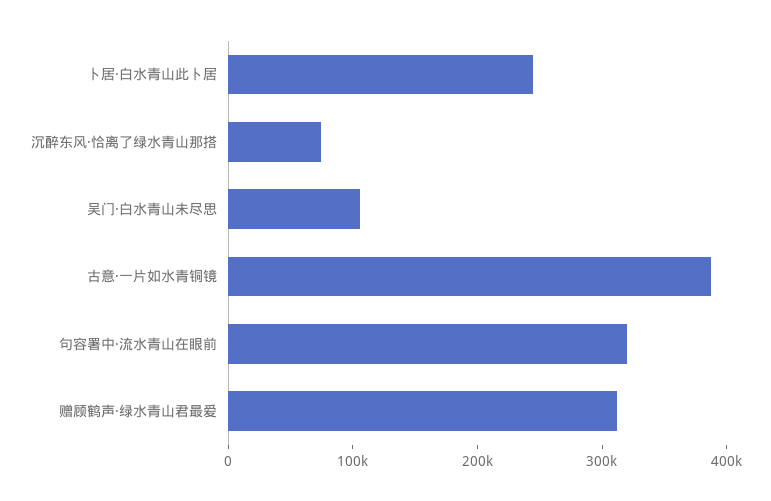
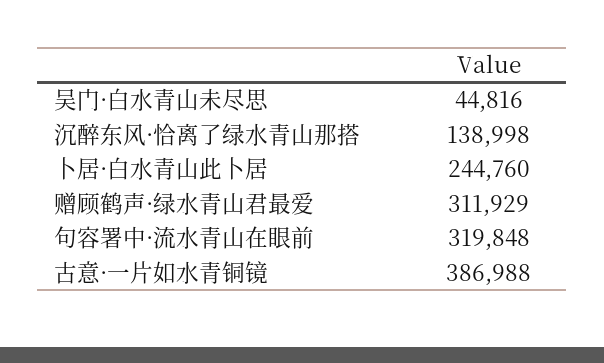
沉醉东风·恰离了绿水青山那搭: 80000 -> 138998
吴门·白水青山未尽思: 100000 -> 44816

